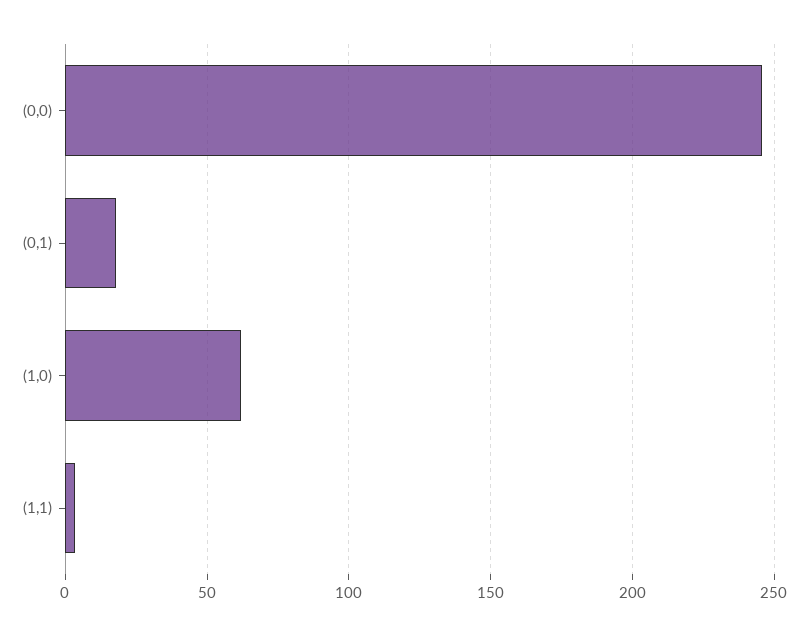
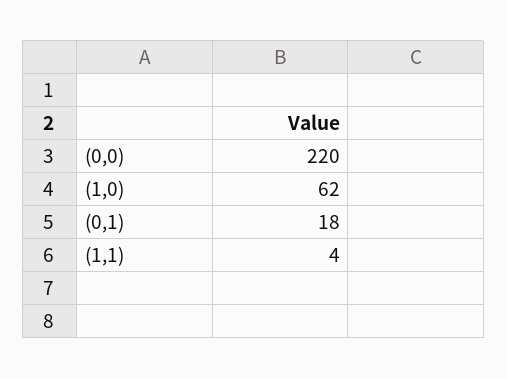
(0,0): 245 -> 220

